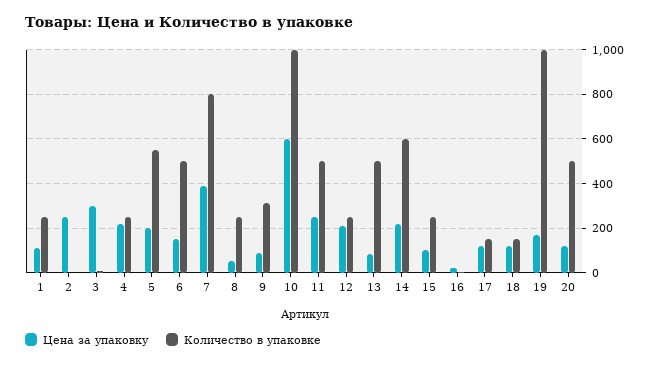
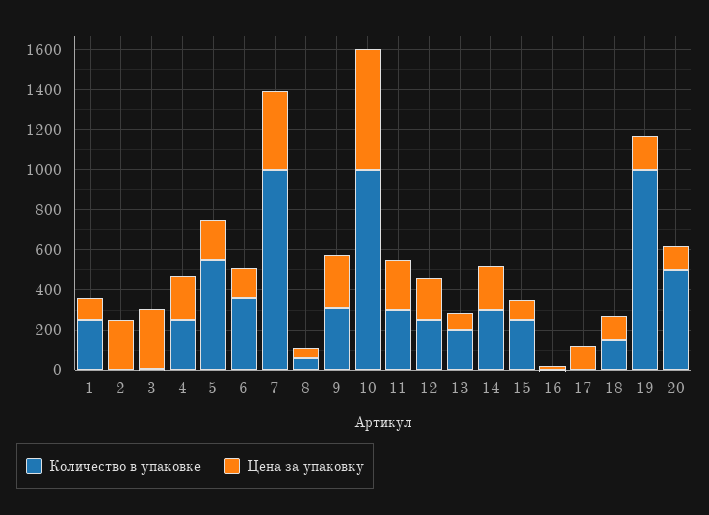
Количество в упаковке, 6: 500 -> 350
Количество в упаковке, 7: 800 -> 1000
Количество в упаковке, 8: 250 -> 50
Цена за упаковку, 9: 100 -> 250
Количество в упаковке, 11: 500 -> 300
Количество в упаковке, 13: 500 -> 200
Количество в упаковке, 14: 600 -> 300
Количество в упаковке, 17: 150 -> 0

